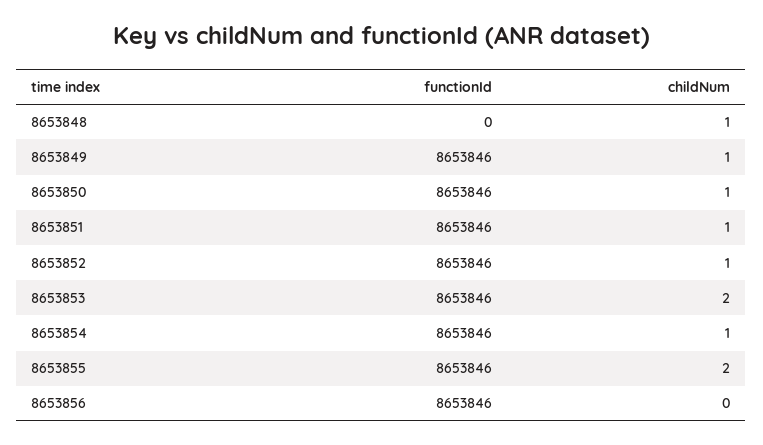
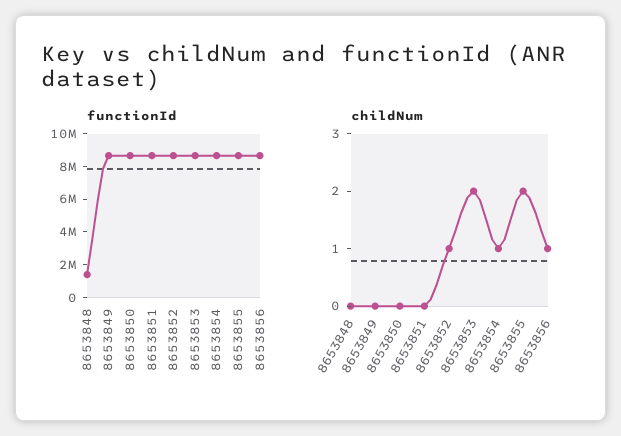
functionId, 8653848: 0 -> 1500000
childNum, 8653848: 1 -> 0
childNum, 8653849: 1 -> 0
childNum, 8653850: 1 -> 0
childNum, 8653851: 1 -> 0
childNum, 8653856: 0 -> 1

